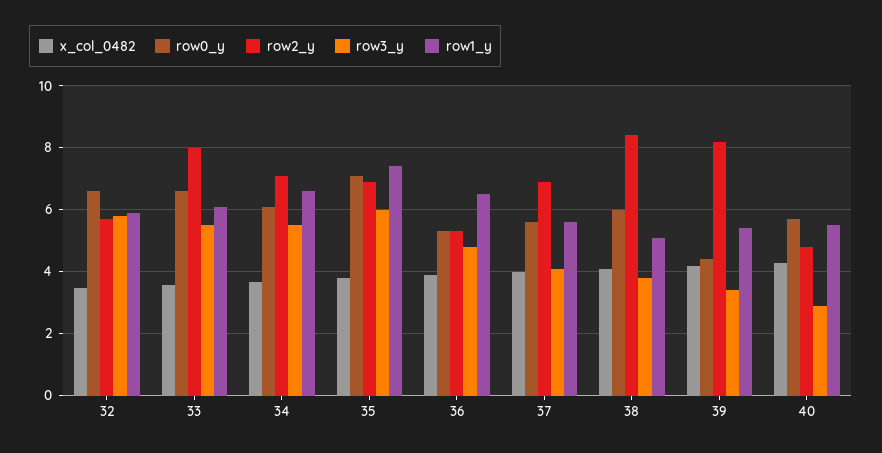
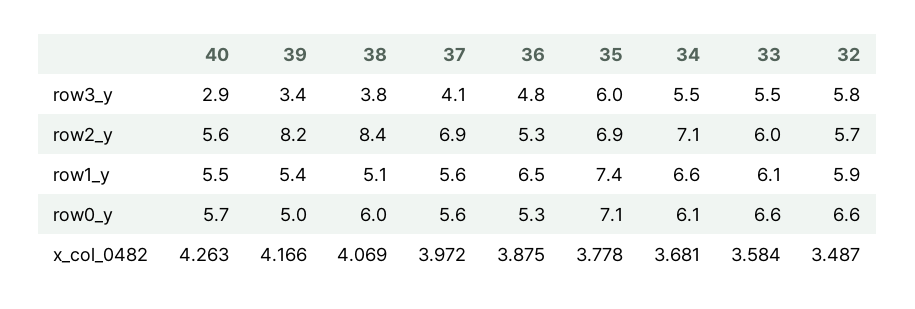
row2_y, 33: 8 -> 6
row0_y, 39: 4.4 -> 5
row2_y, 40: 4.8 -> 5.6

